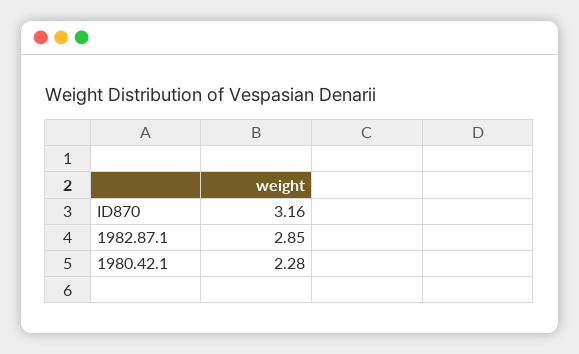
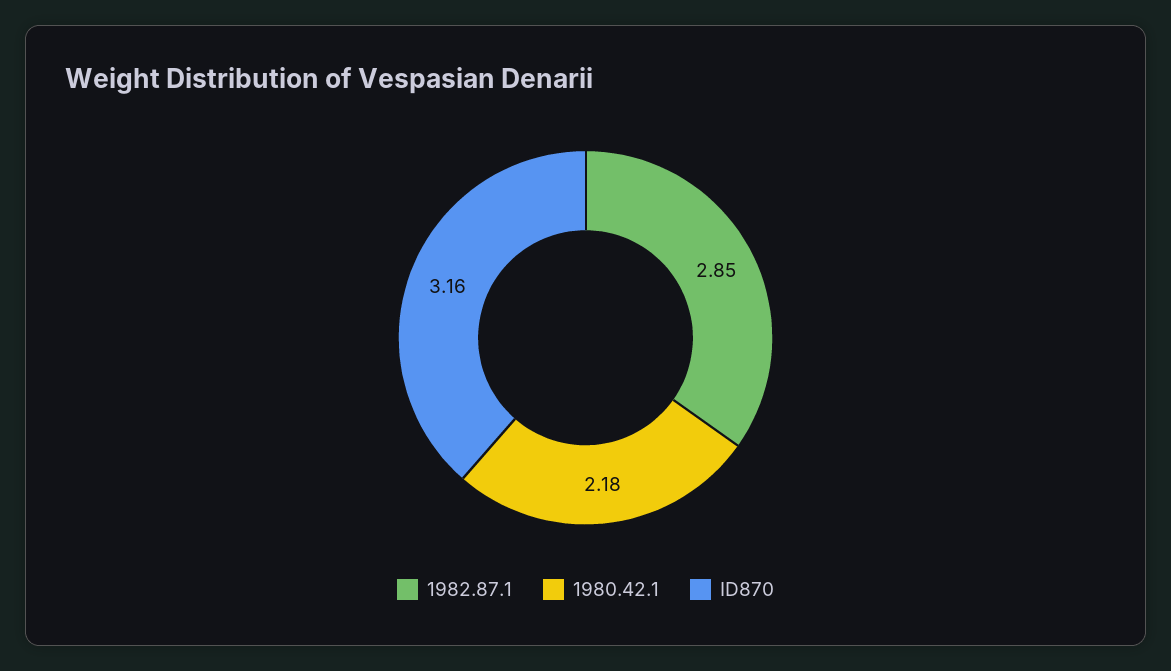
1980.42.1: 2.28 -> 2.18

